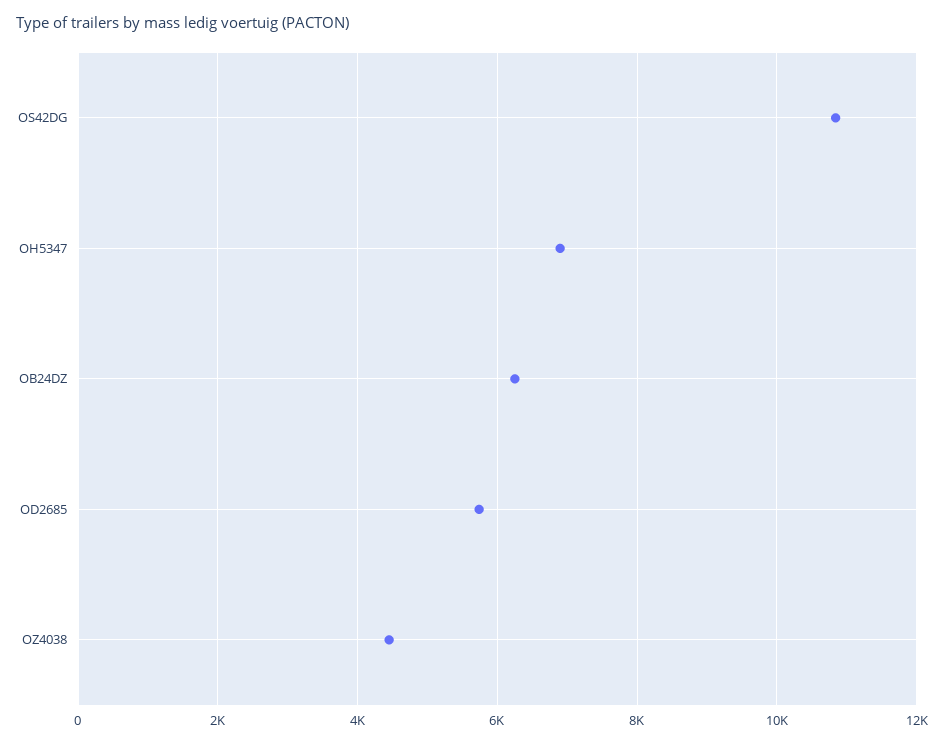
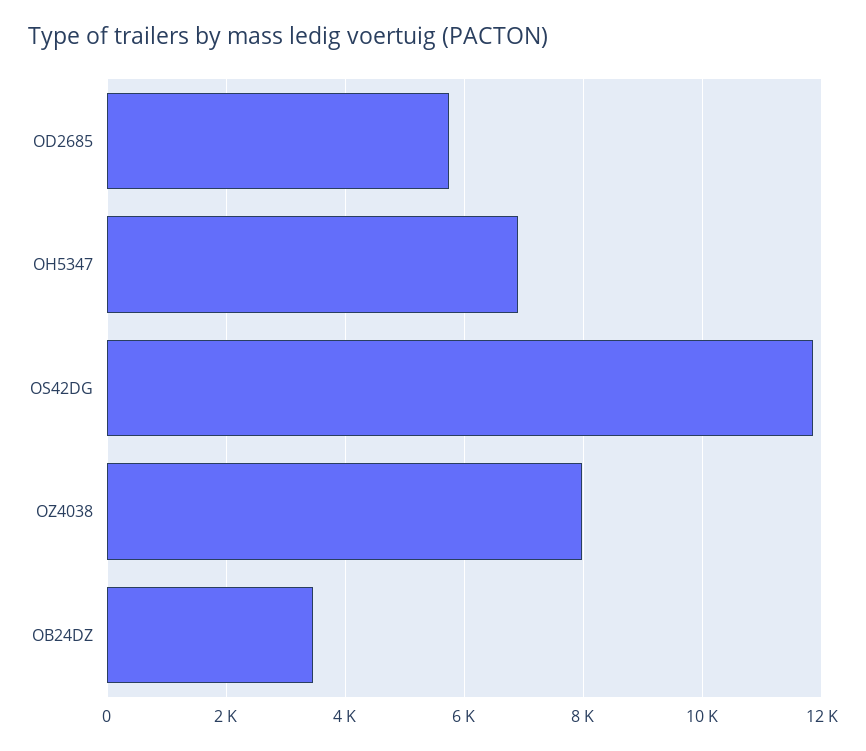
OS42DG: 10800 -> 11800
OB24DZ: 6200 -> 3400
OZ4038: 4400 -> 8000

